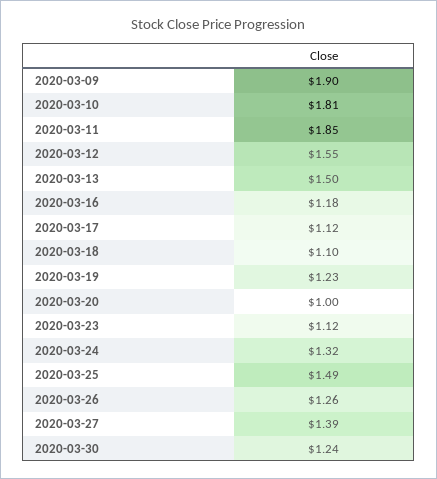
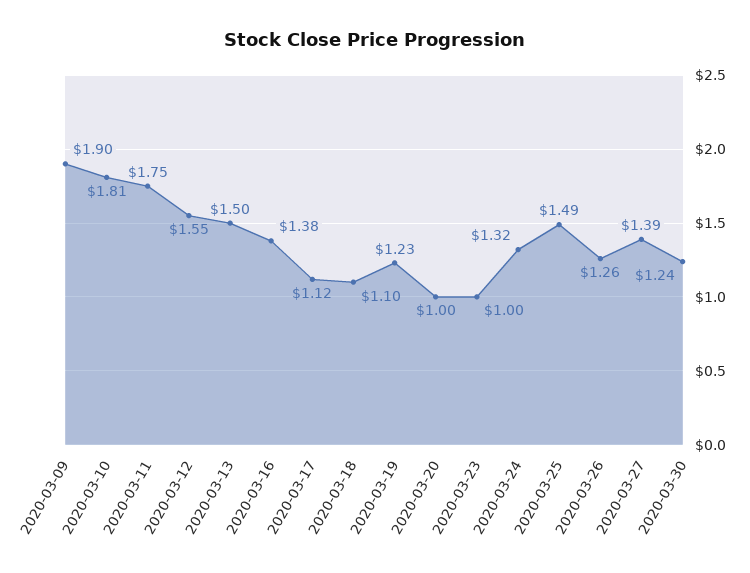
2020-03-11: 1.85 -> 1.75
2020-03-16: 1.18 -> 1.38
2020-03-23: 1.12 -> 1

